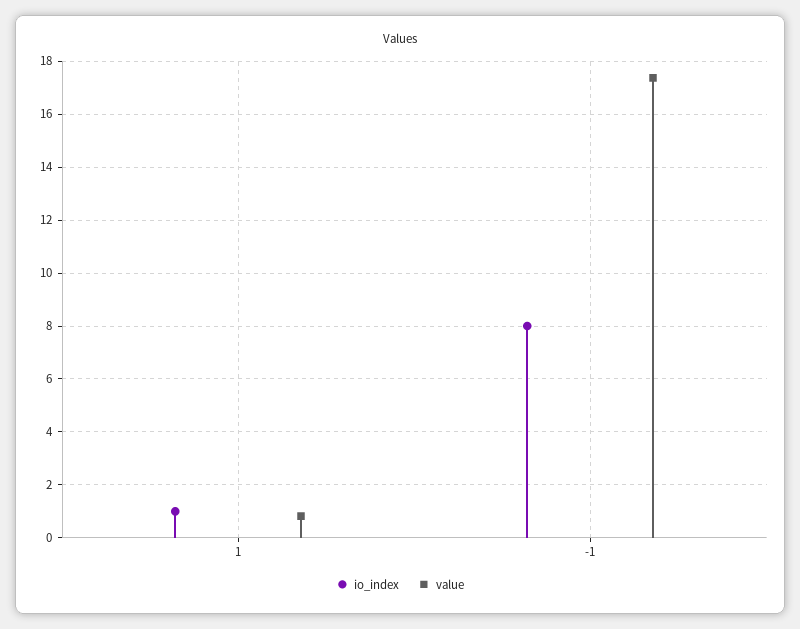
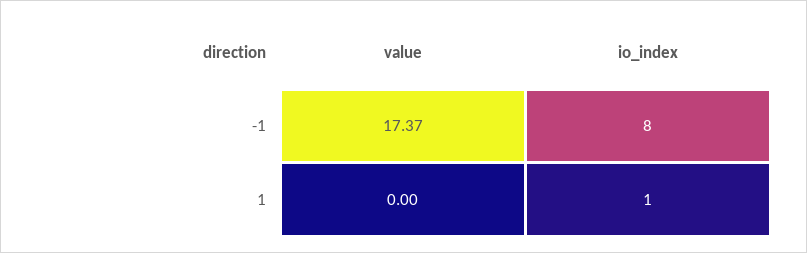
value, 1: 0.75 -> 0

